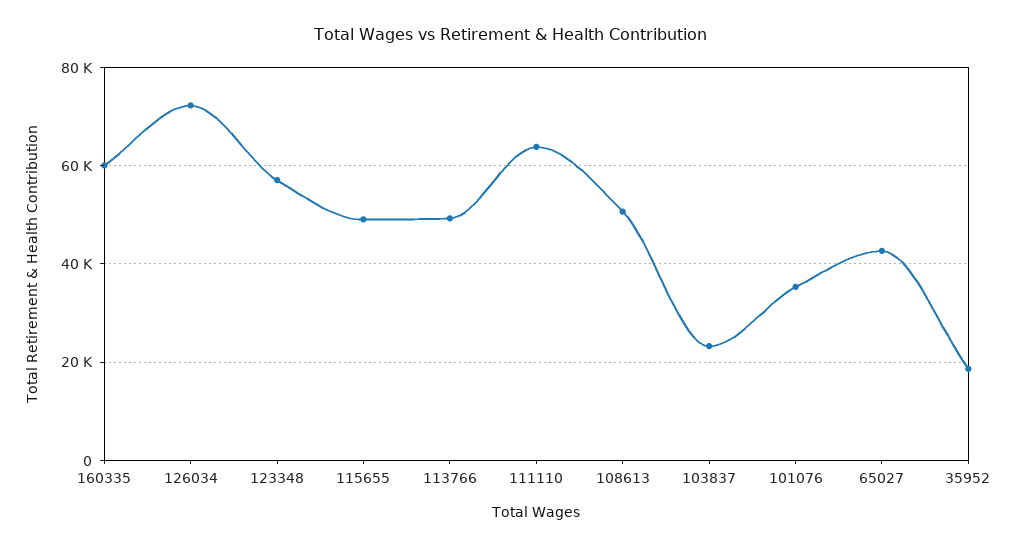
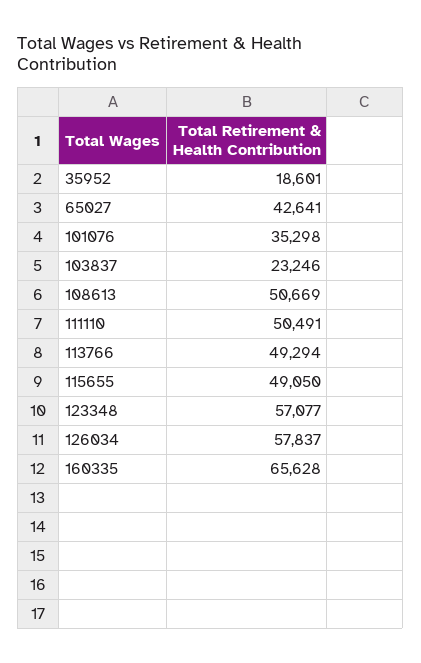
160335: 60000 -> 65628
126034: 72000 -> 57837
111110: 64000 -> 50491

